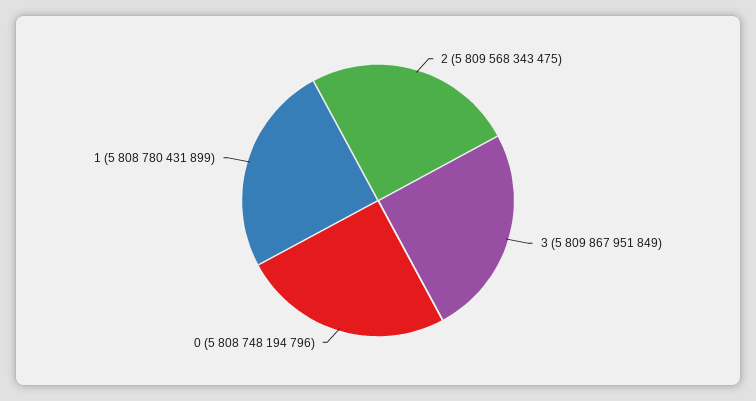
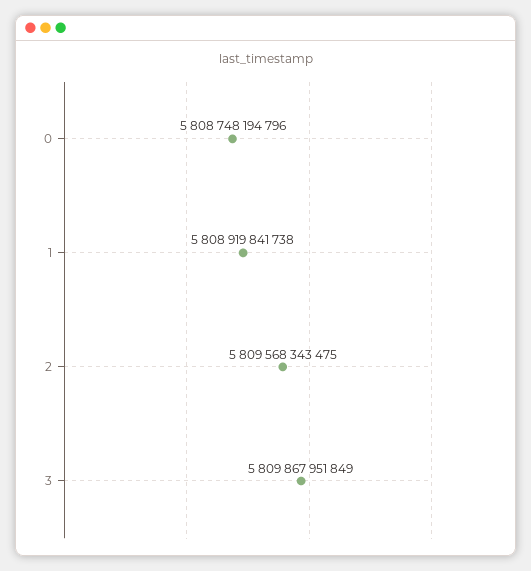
1: 5808780431899 -> 5808919841738

